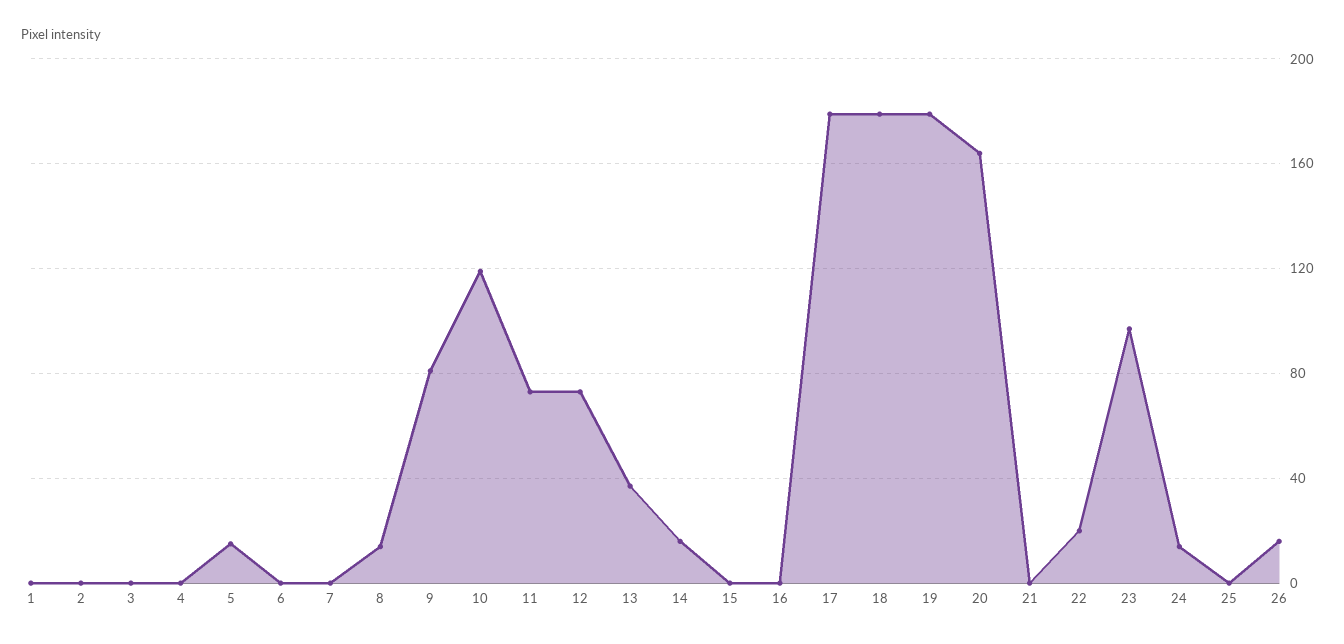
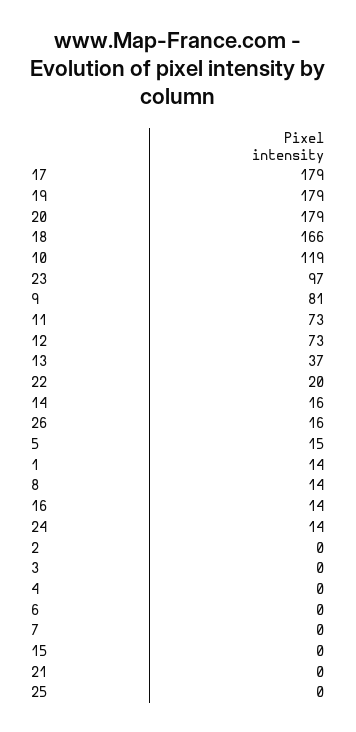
1: 0 -> 14
16: 0 -> 14
18: 180 -> 166
20: 165 -> 179

